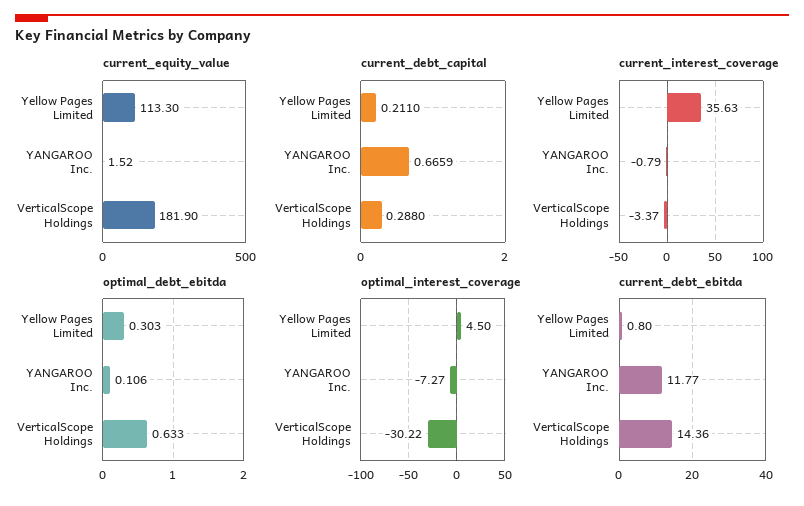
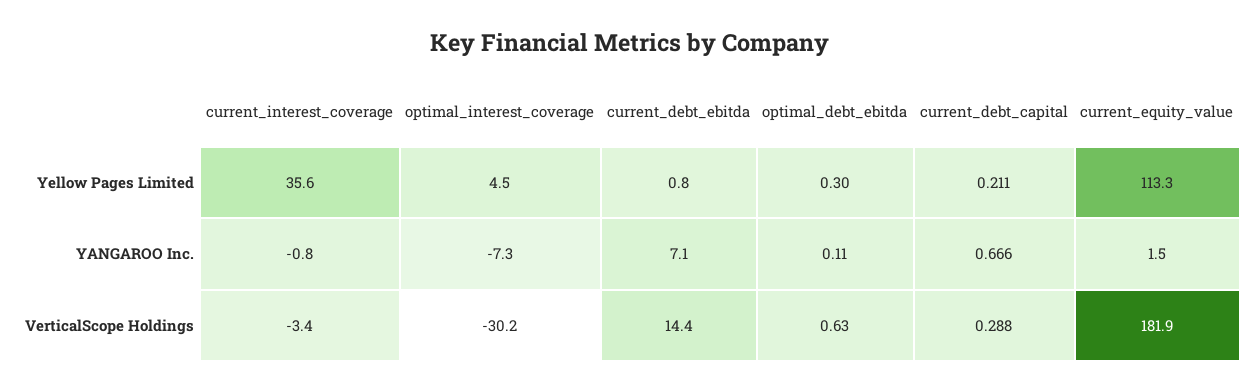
current_debt_ebitda, YANGAROO Inc.: 11.77 -> 7.1

